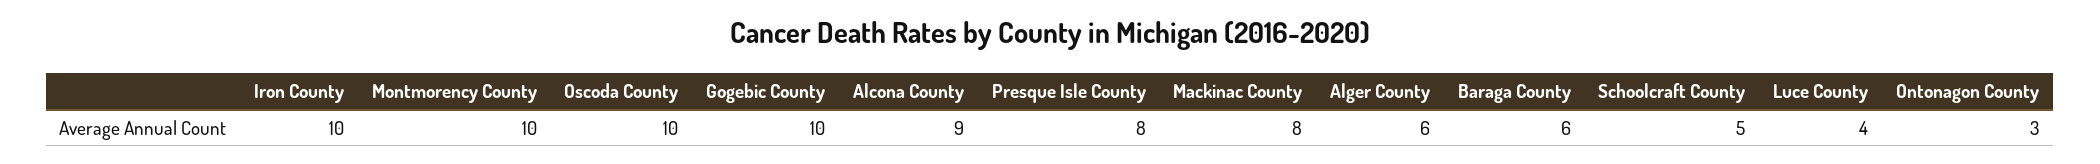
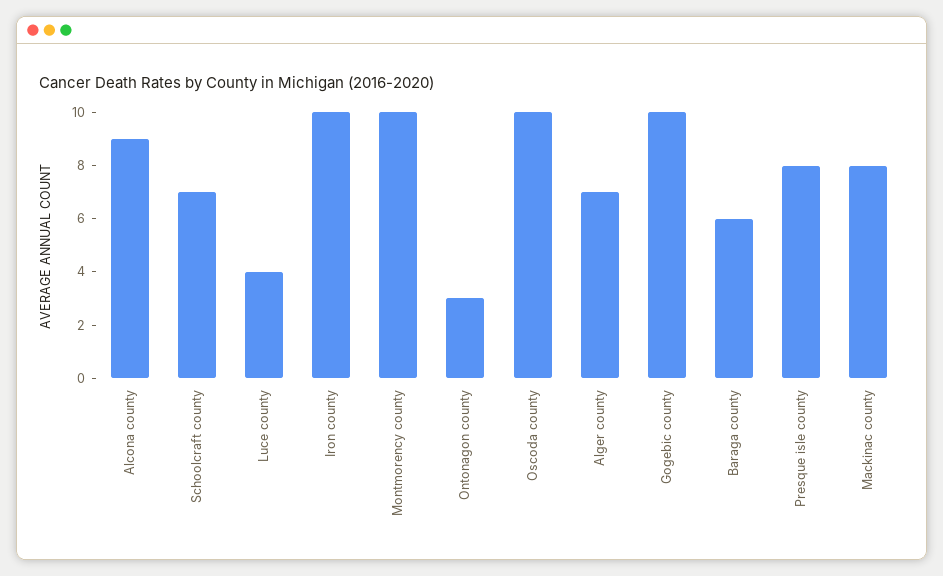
Alger County: 6 -> 7
Schoolcraft County: 5 -> 7

